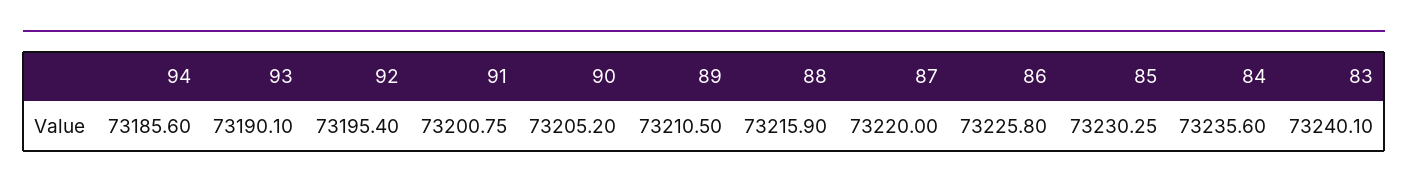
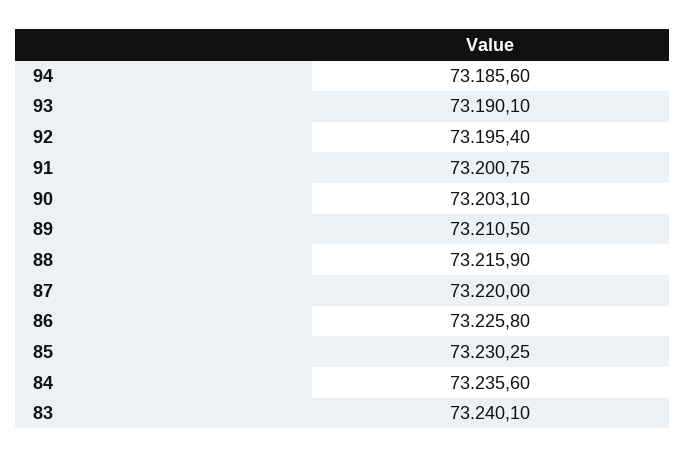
90: 73205.2 -> 73203.1

